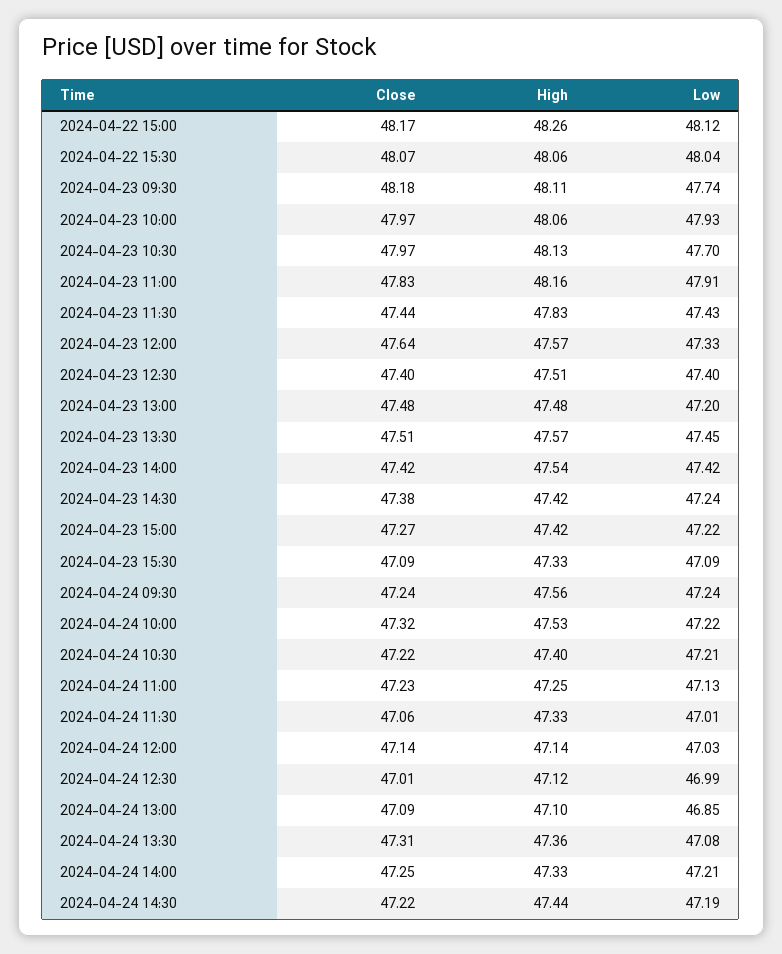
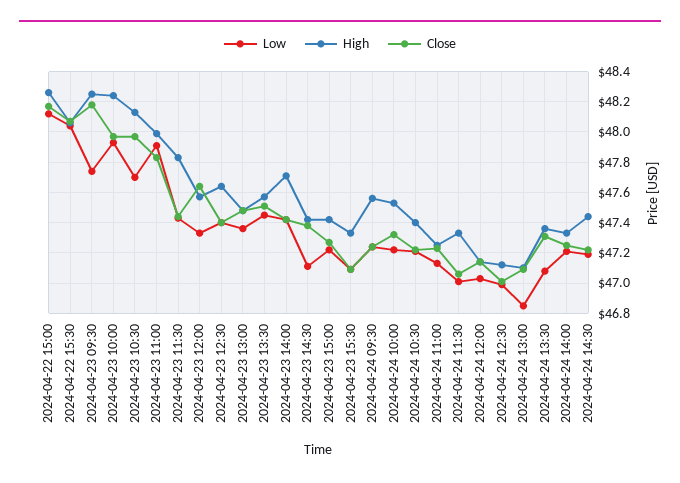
High, 2024-04-23 09:30: 48.11 -> 48.25
High, 2024-04-23 10:00: 48.06 -> 48.25
High, 2024-04-23 11:00: 48.16 -> 48
High, 2024-04-23 12:30: 47.51 -> 47.65
Low, 2024-04-23 13:00: 47.2 -> 47.35
High, 2024-04-23 14:00: 47.54 -> 47.7
Low, 2024-04-23 14:30: 47.24 -> 47.1

